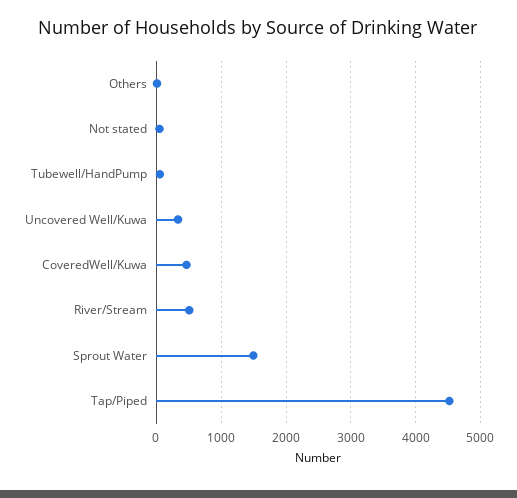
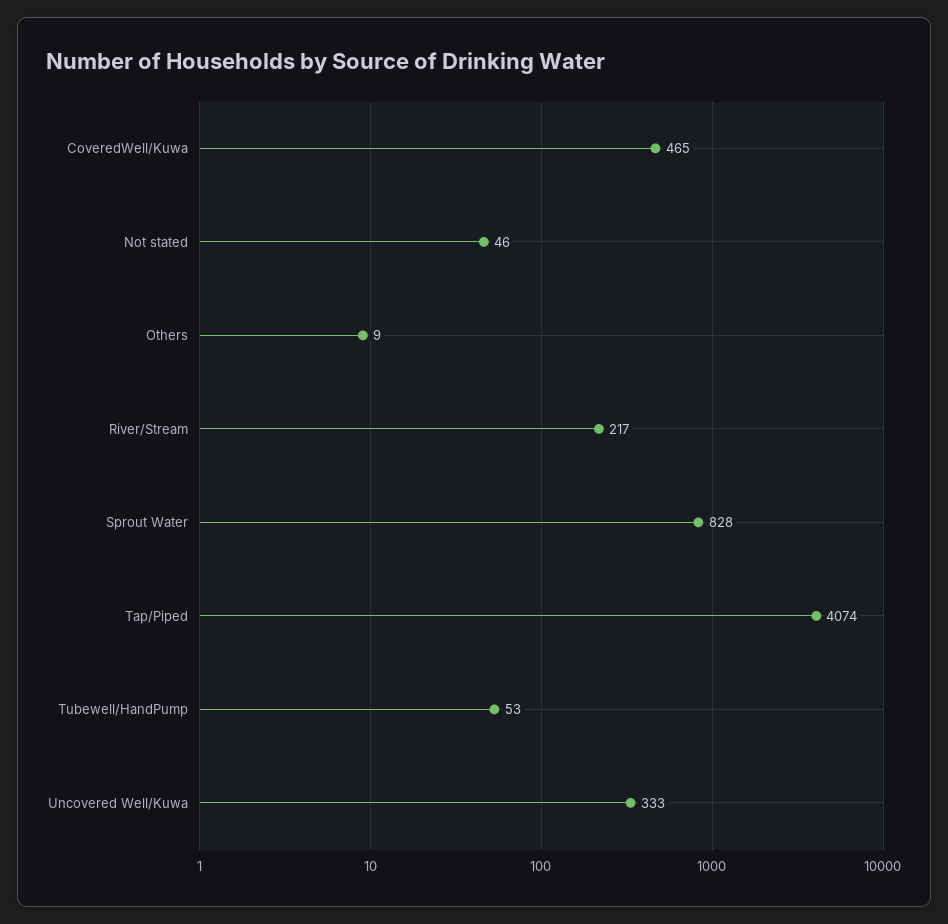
River/Stream: 500 -> 217
Sprout Water: 1500 -> 828
Tap/Piped: 4500 -> 4074

